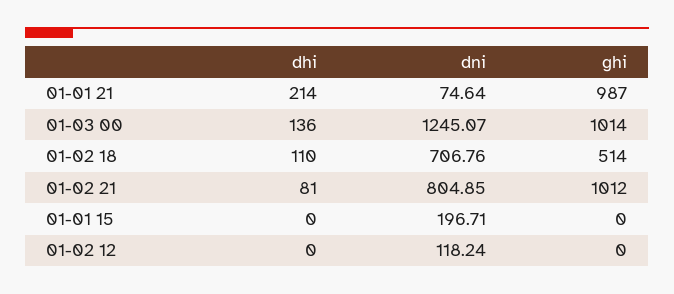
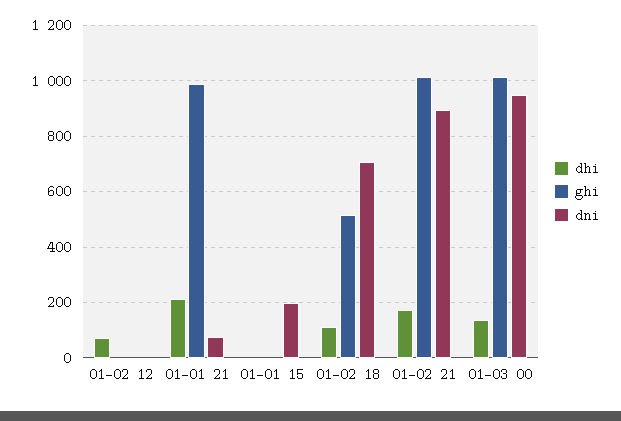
dni, 01-03 00: 1245.07 -> 950
dhi, 01-02 21: 81 -> 175
dni, 01-02 21: 804.85 -> 900
dhi, 01-02 12: 0 -> 75
dni, 01-02 12: 118.24 -> 0

